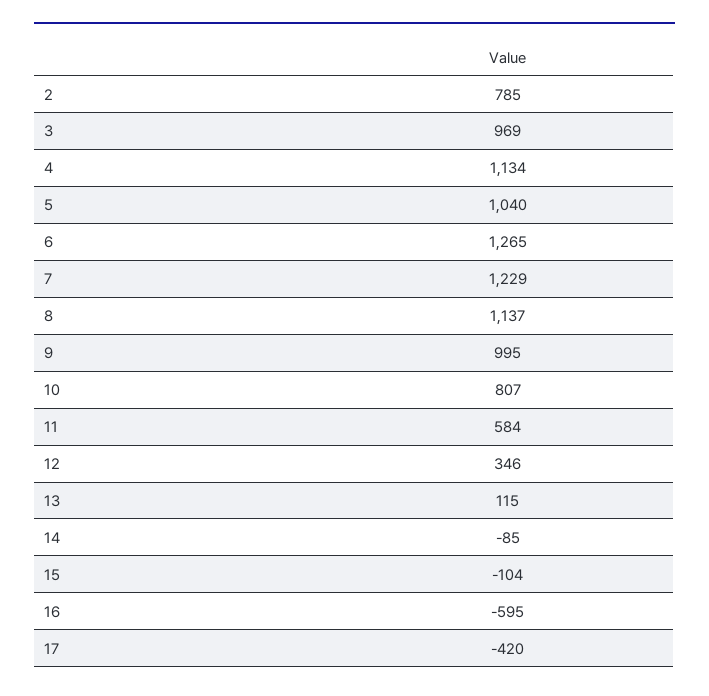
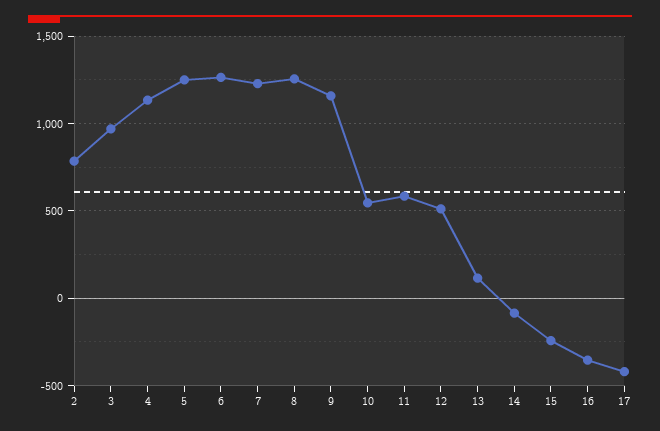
5: 1040 -> 1250
8: 1137 -> 1250
9: 995 -> 1150
10: 807 -> 550
12: 346 -> 500
15: -104 -> -250
16: -595 -> -350

